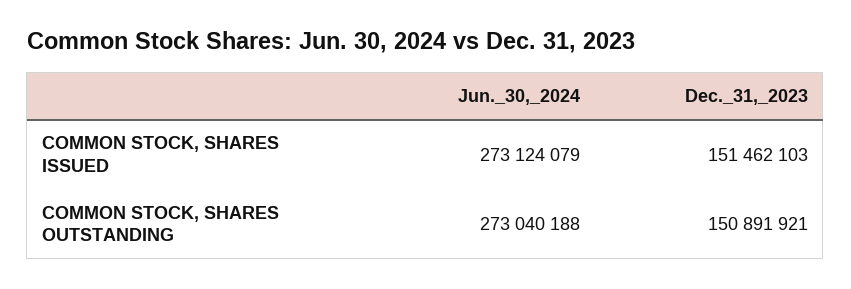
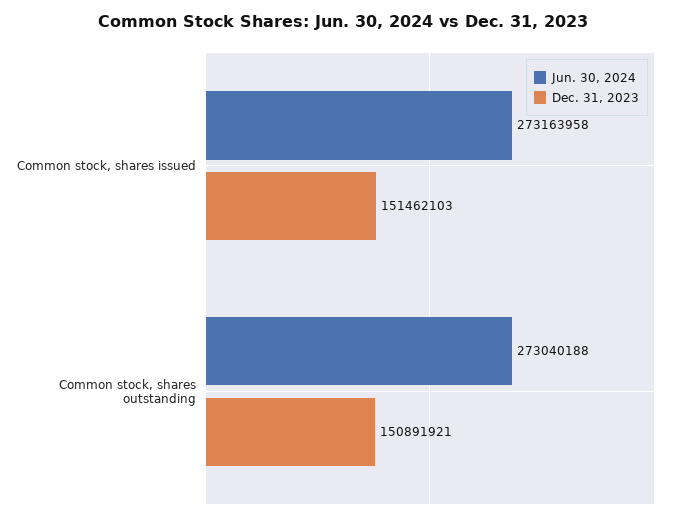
Jun._30,_2024, COMMON STOCK, SHARES ISSUED: 273124079 -> 273163958

